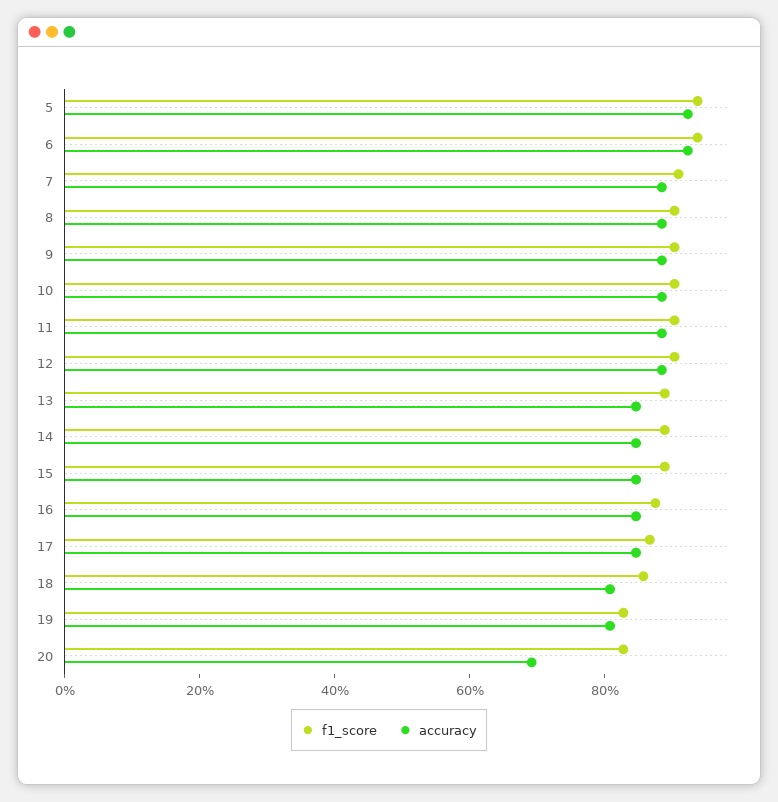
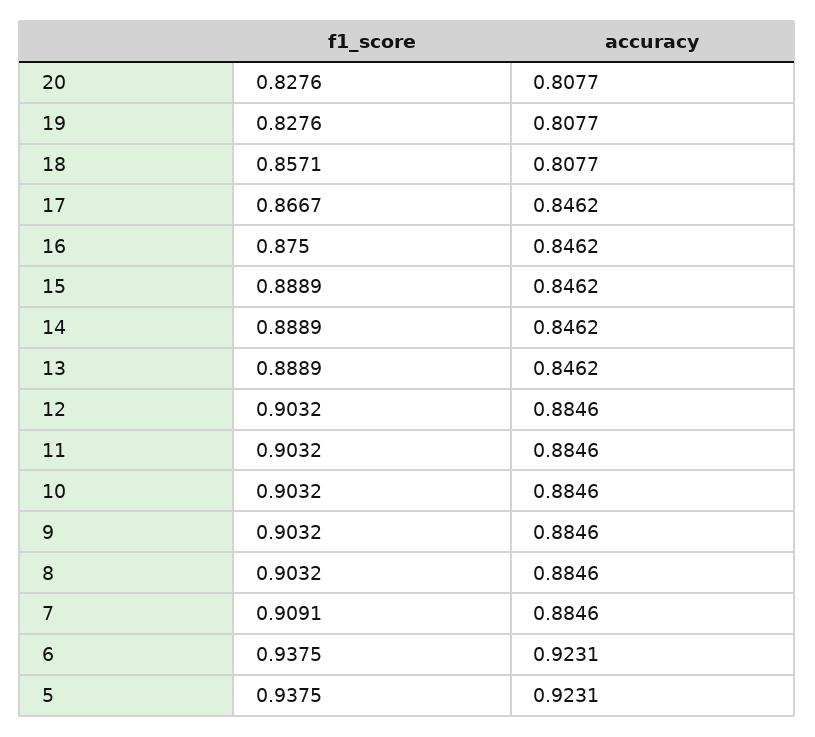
accuracy, 20: 0.7 -> 0.8077

